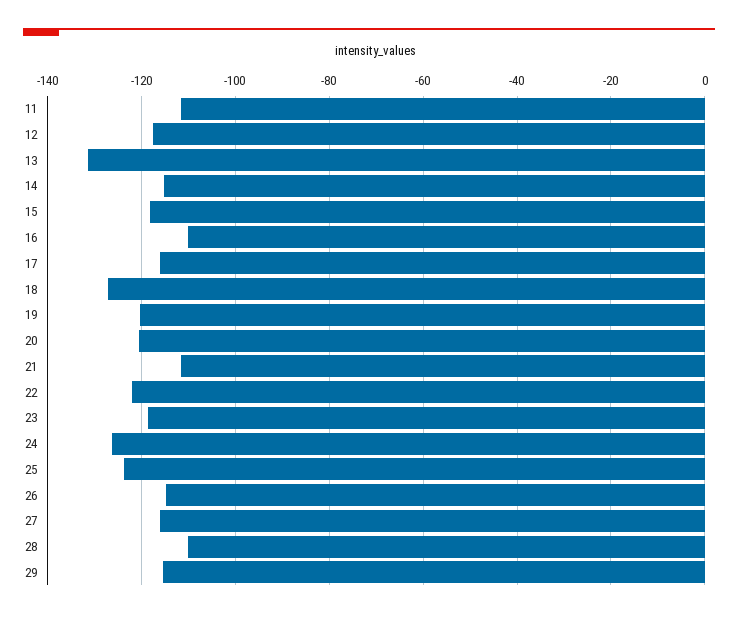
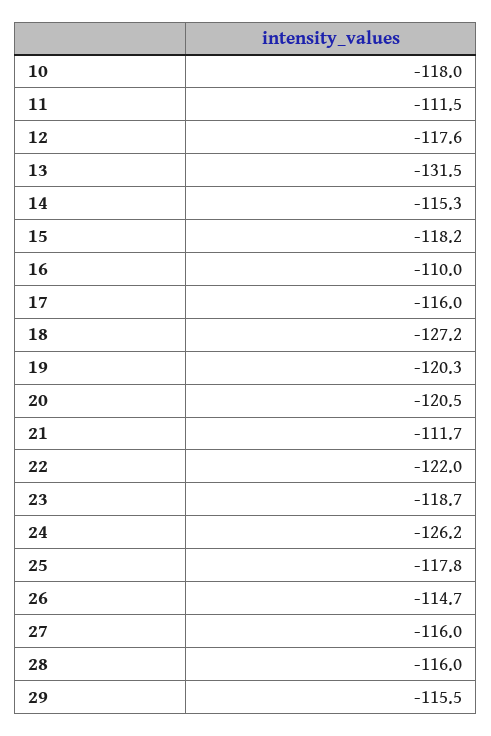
25: -124 -> -117.8
28: -110 -> -116
10: none -> -118

